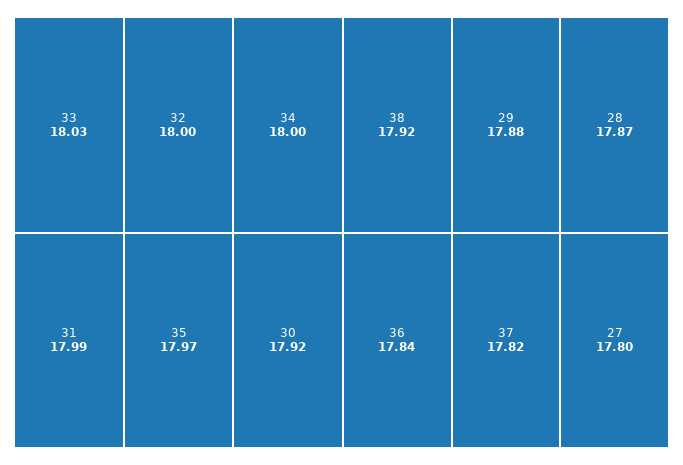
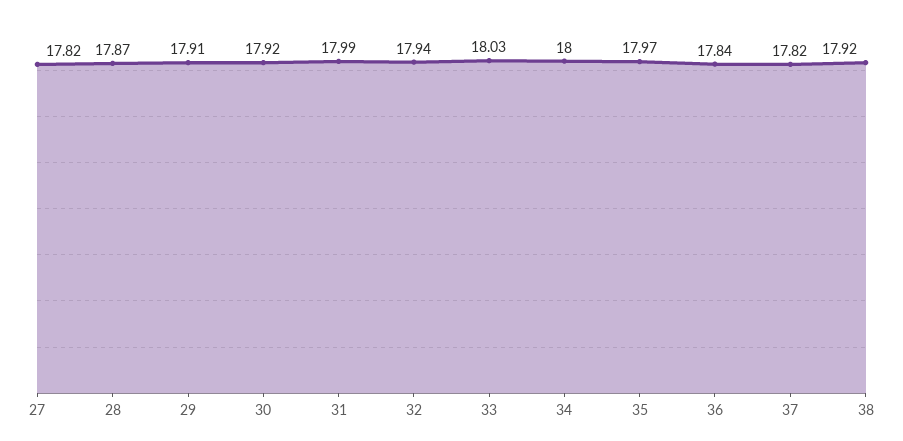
32: 18 -> 17.94
29: 17.88 -> 17.91
27: 17.8 -> 17.82

